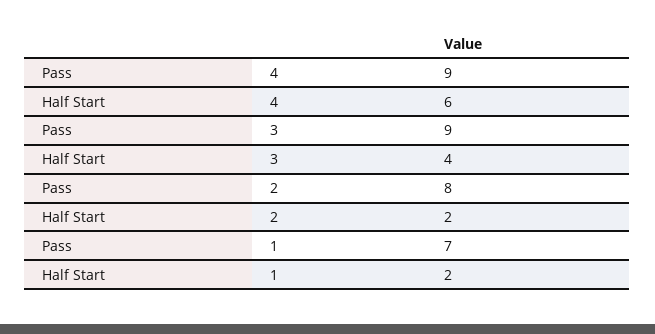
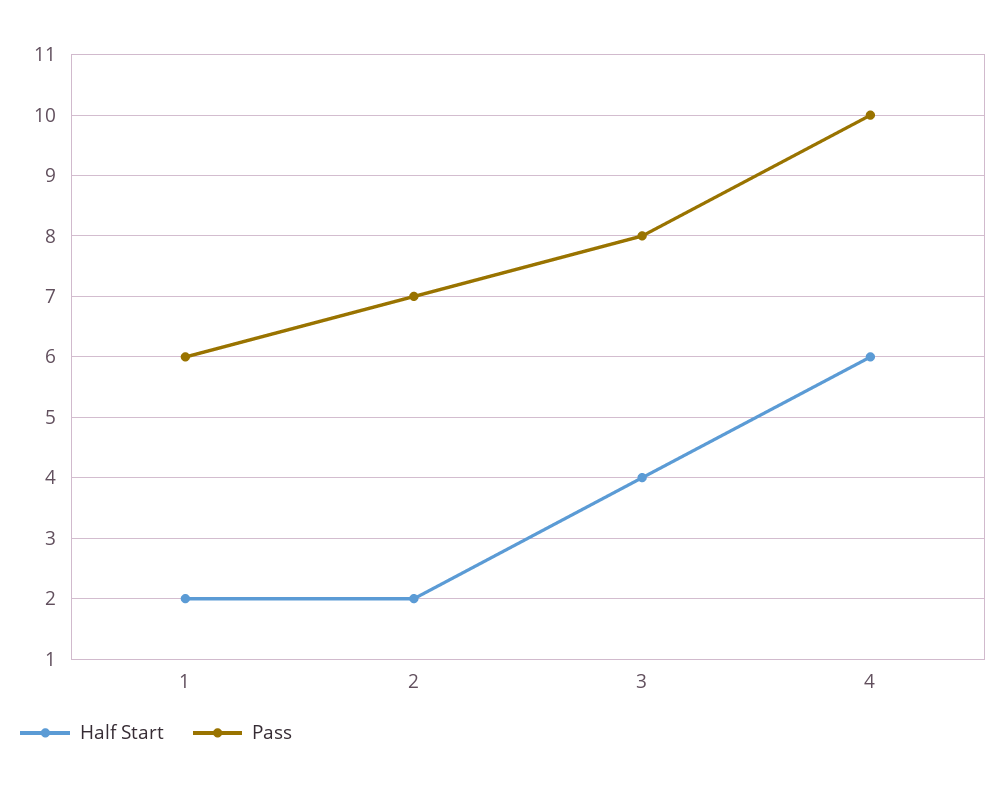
Pass, 4: 9 -> 10
Pass, 3: 9 -> 8
Pass, 2: 8 -> 7
Pass, 1: 7 -> 6

